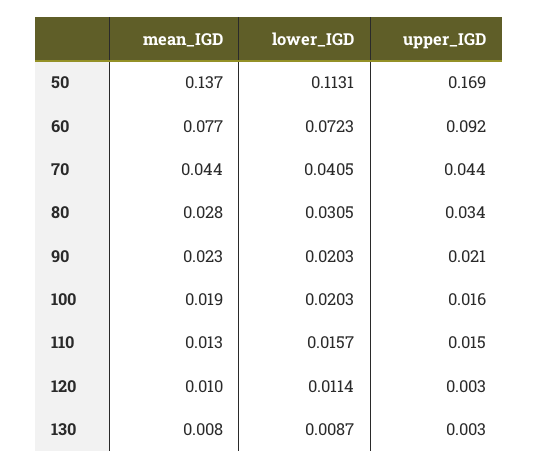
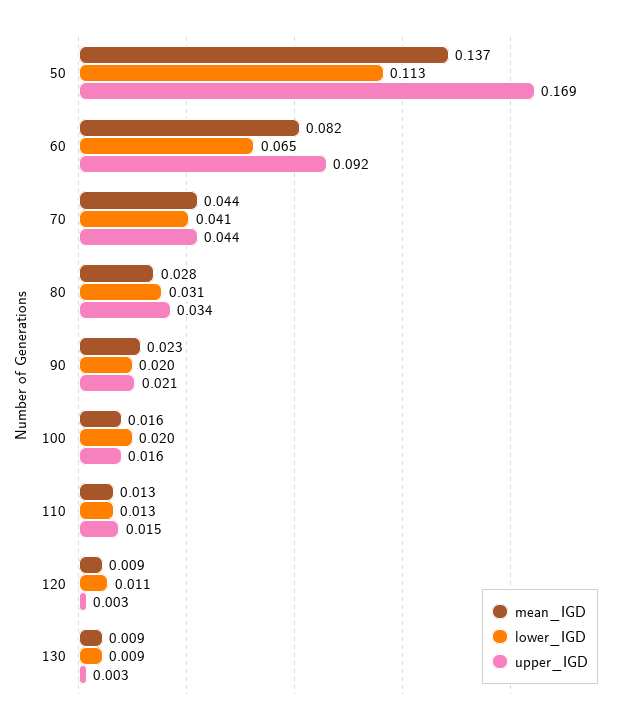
mean_IGD, 60: 0.077 -> 0.082
lower_IGD, 60: 0.0723 -> 0.065
mean_IGD, 100: 0.019 -> 0.016
lower_IGD, 110: 0.0157 -> 0.013
mean_IGD, 120: 0.01 -> 0.009
mean_IGD, 130: 0.008 -> 0.009

